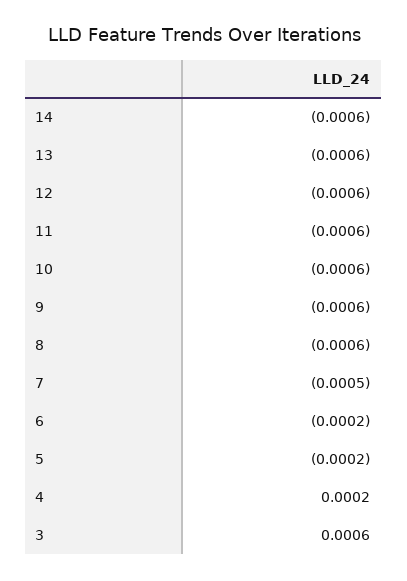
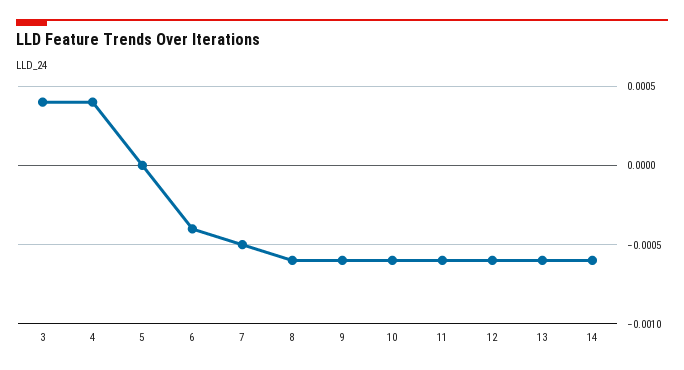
6: -0.0002 -> -0.0004
5: -0.0002 -> 0
4: 0.0002 -> 0.0004
3: 0.0006 -> 0.0004

